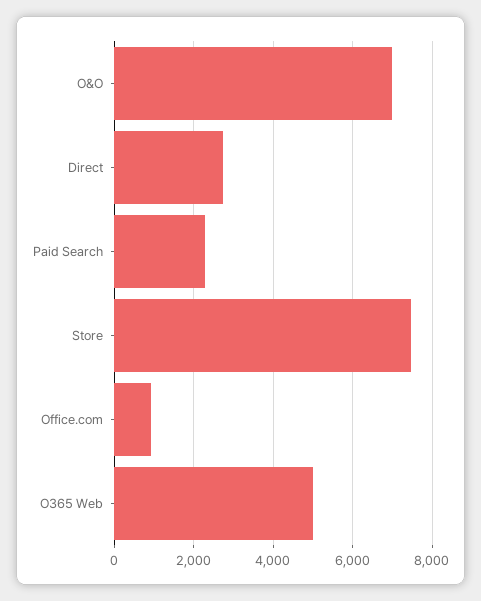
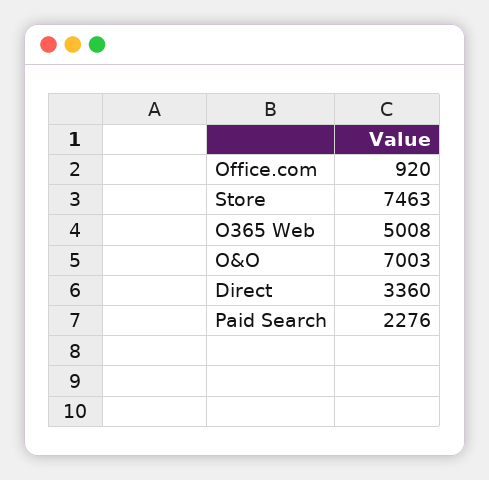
Direct: 2800 -> 3360

